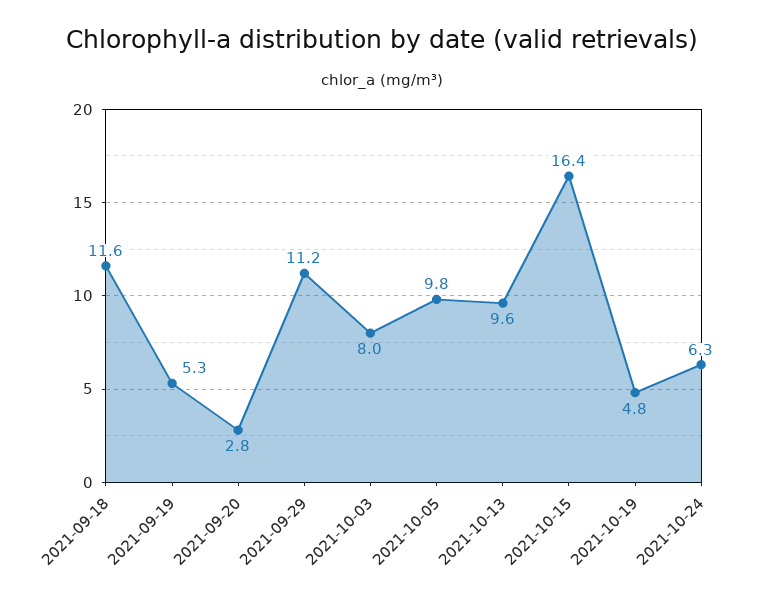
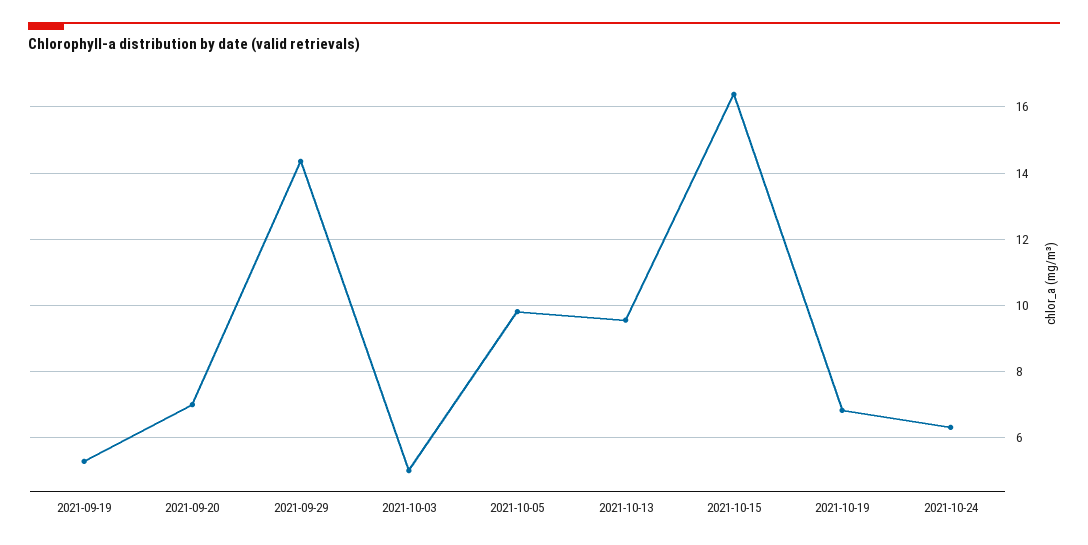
2021-09-18: 11.6 -> none
2021-09-20: 2.8 -> 7
2021-09-29: 11.2 -> 14.4
2021-10-03: 8 -> 5
2021-10-19: 4.8 -> 6.8

